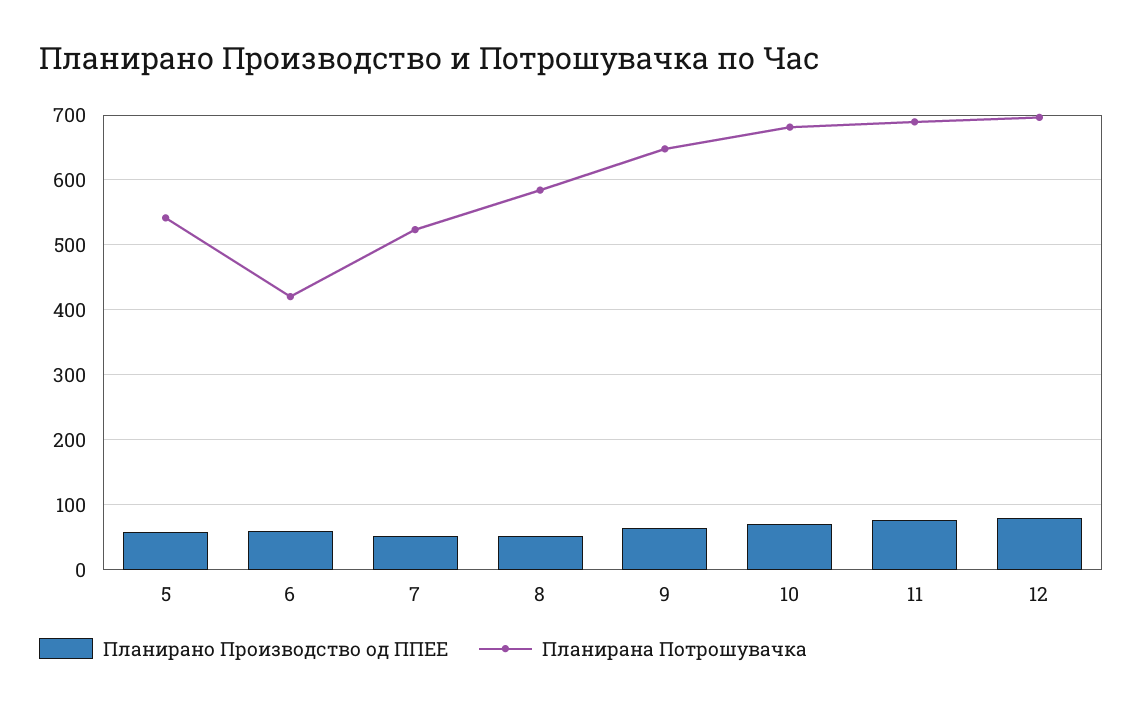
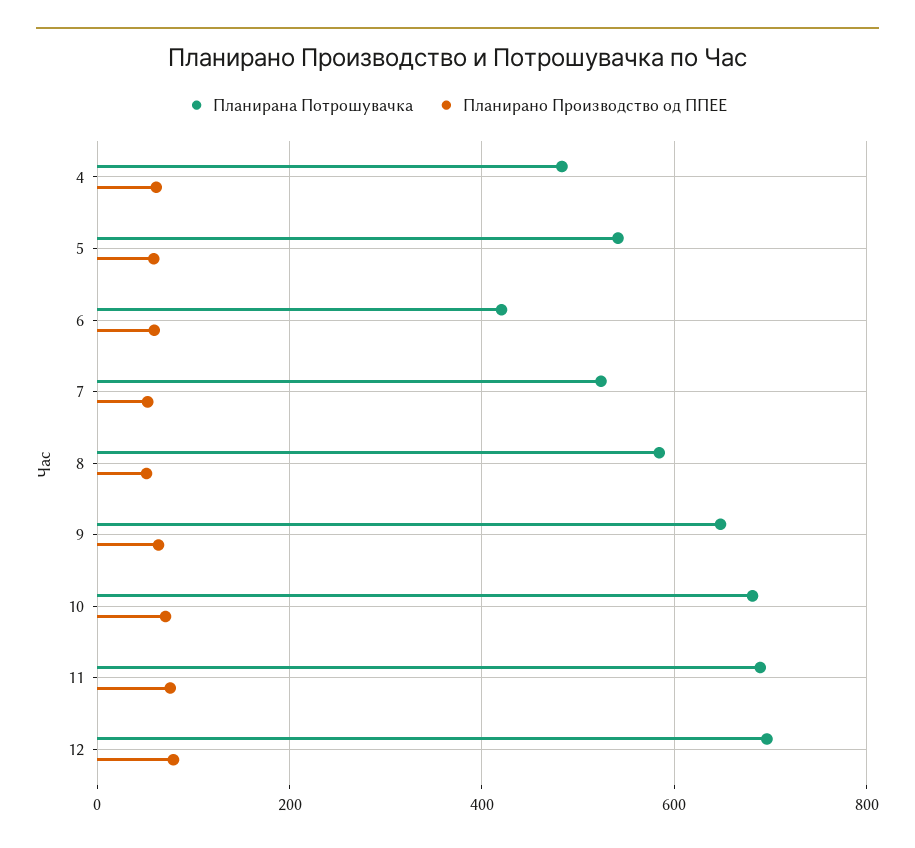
Планирана Потрошувачка, 4: none -> 480
Планирано Производство од ППЕЕ, 4: none -> 60

